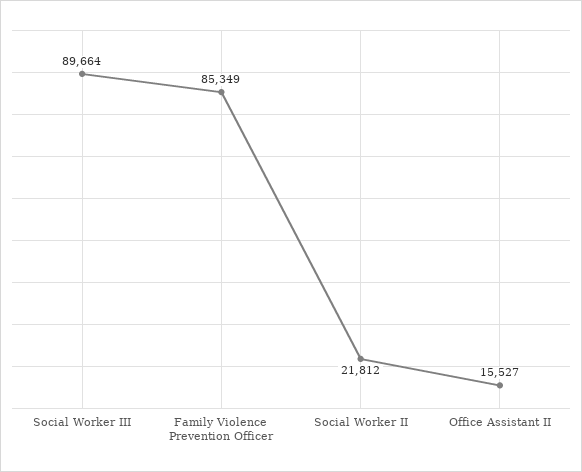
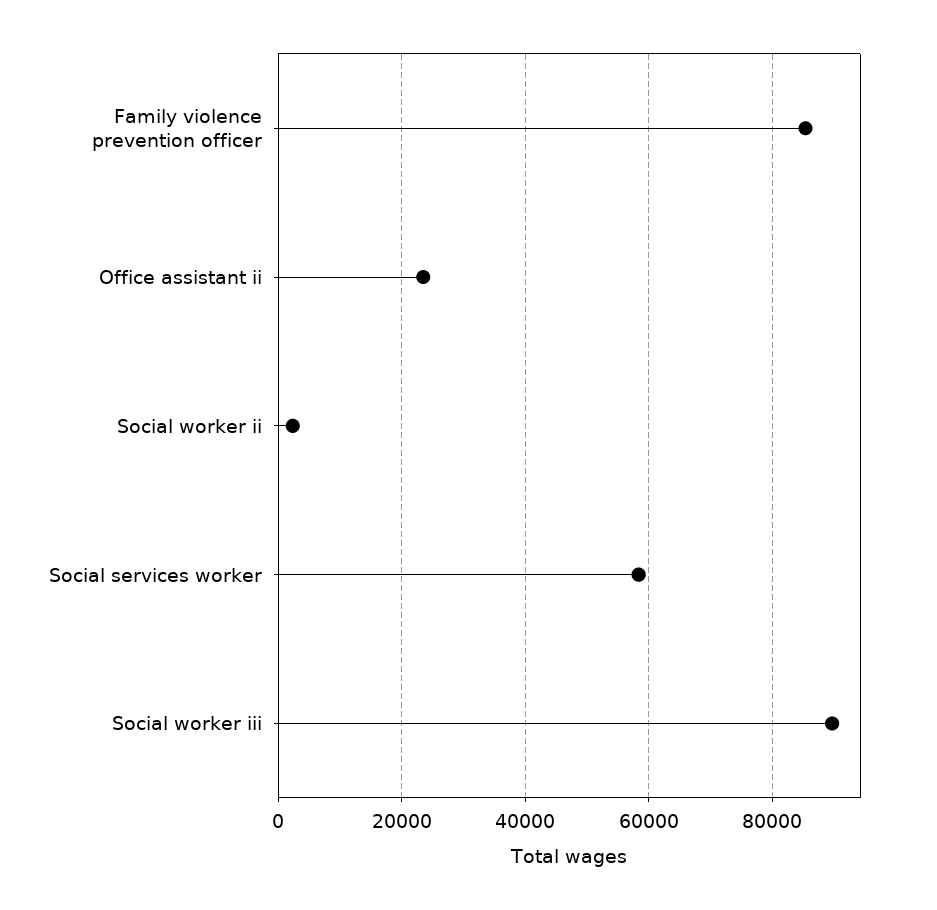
Social Worker II: 21812 -> 2000
Office Assistant II: 15527 -> 24000
Social services worker: none -> 58000

